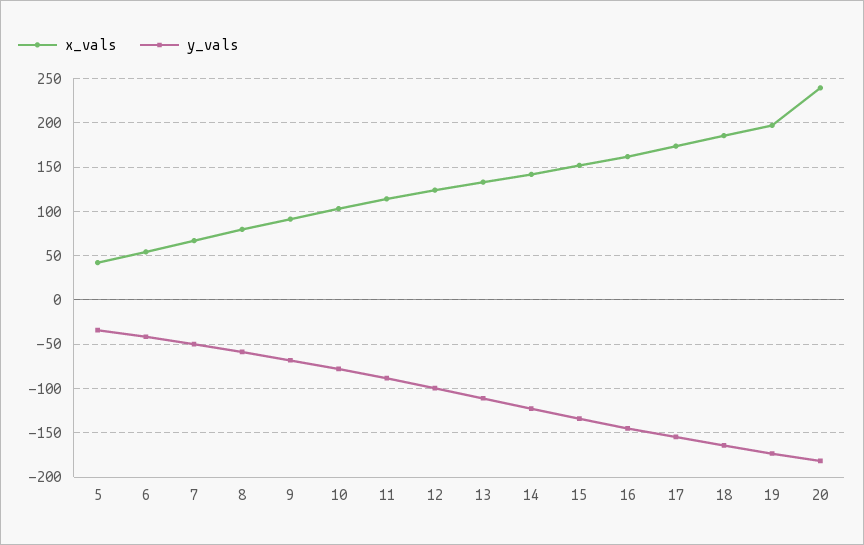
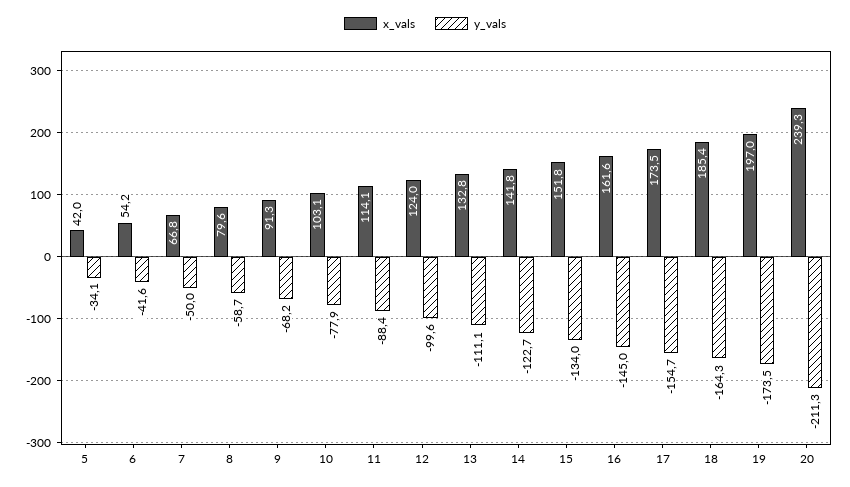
y_vals, 20: -180 -> -211.3

